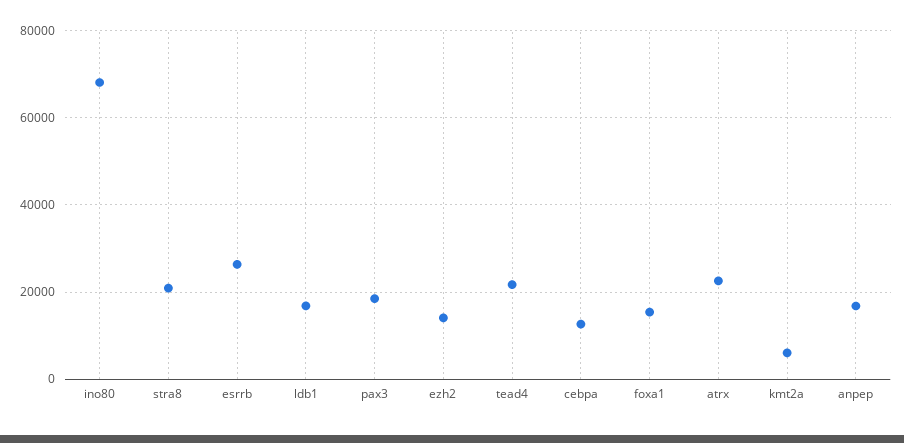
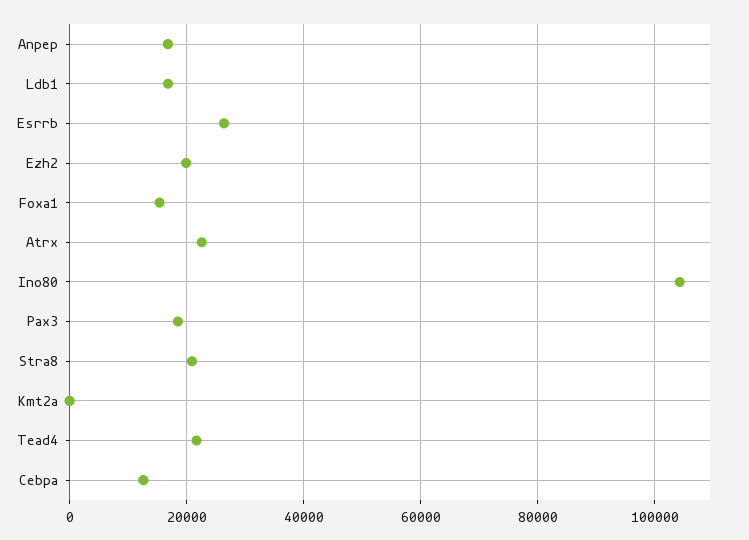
ino80: 68000 -> 104000
ezh2: 14000 -> 20000
kmt2a: 6000 -> 0

